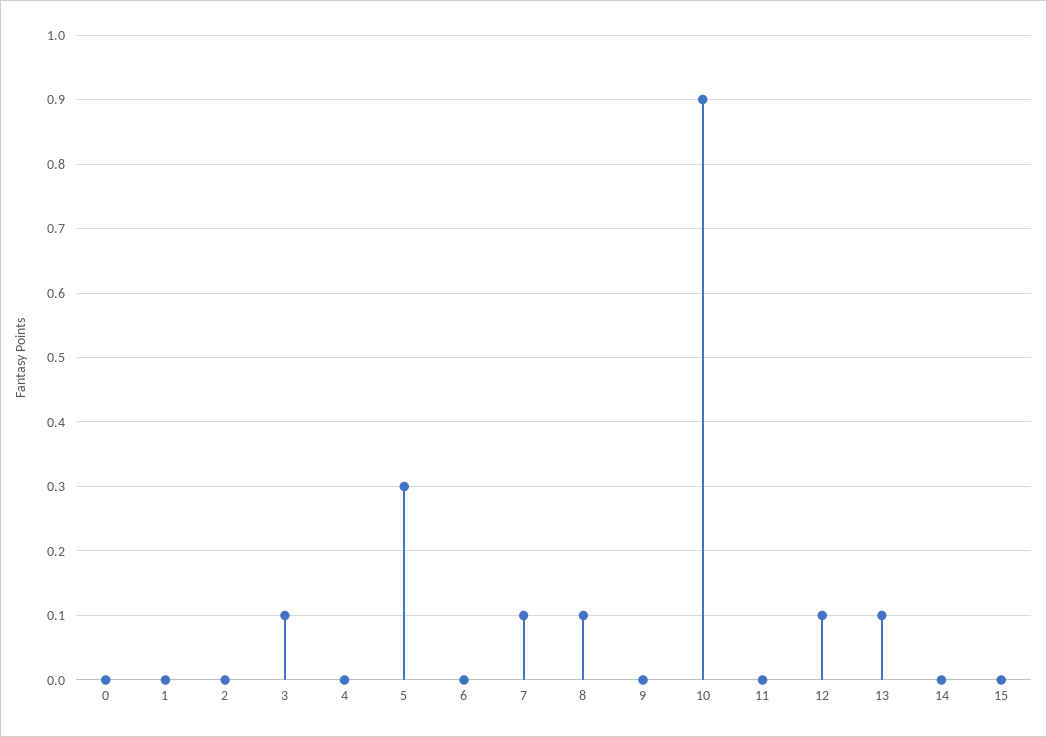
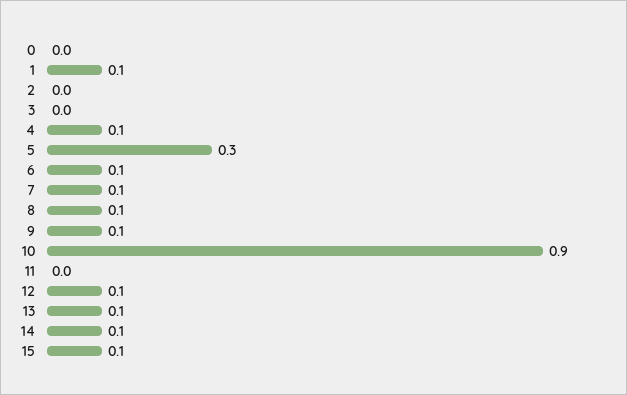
1: 0 -> 0.1
3: 0.1 -> 0
4: 0 -> 0.1
6: 0 -> 0.1
9: 0 -> 0.1
14: 0 -> 0.1
15: 0 -> 0.1

